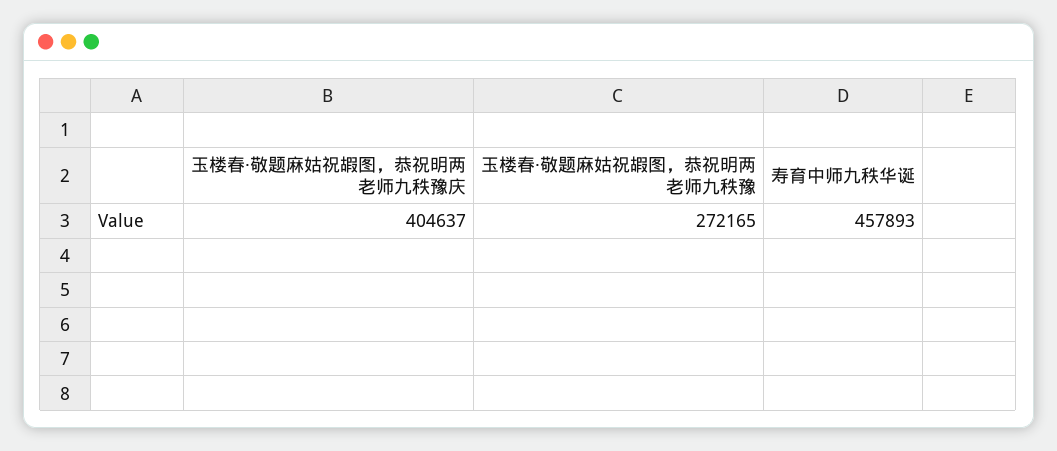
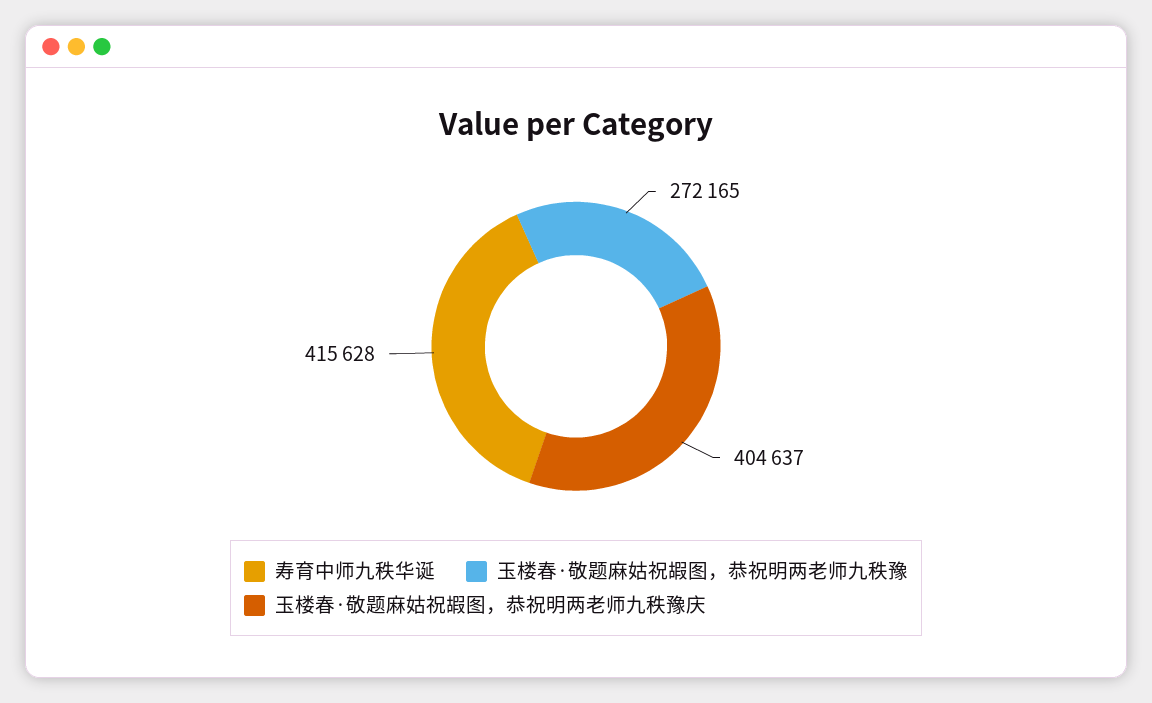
寿育中师九秩华诞: 457893 -> 415628

